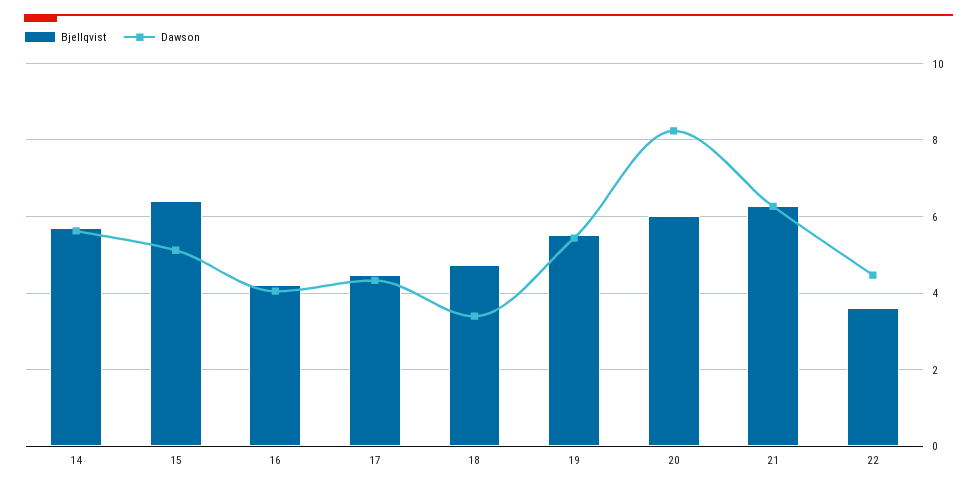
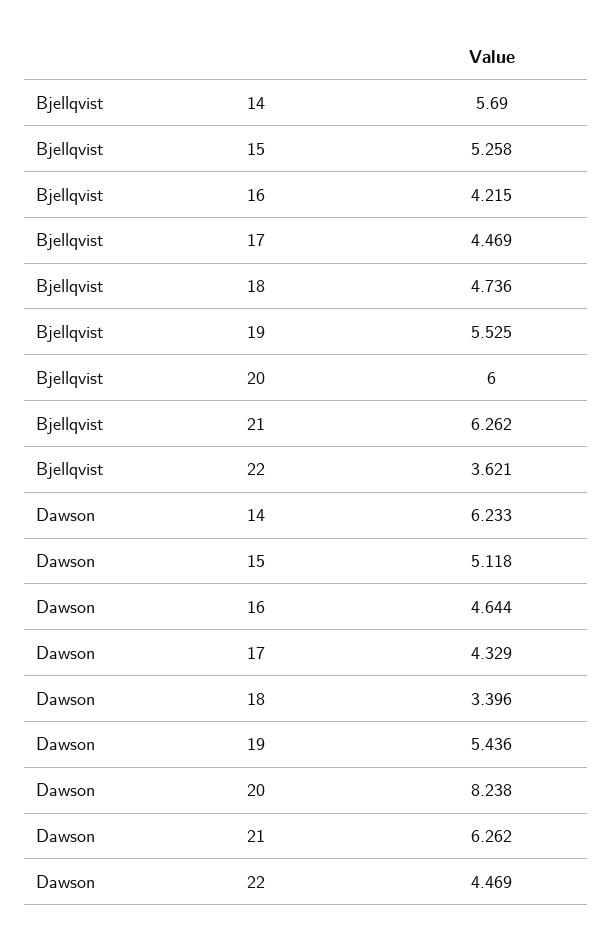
Dawson, 14: 5.6 -> 6.233
Bjellqvist, 15: 6.4 -> 5.258
Dawson, 16: 4 -> 4.644

